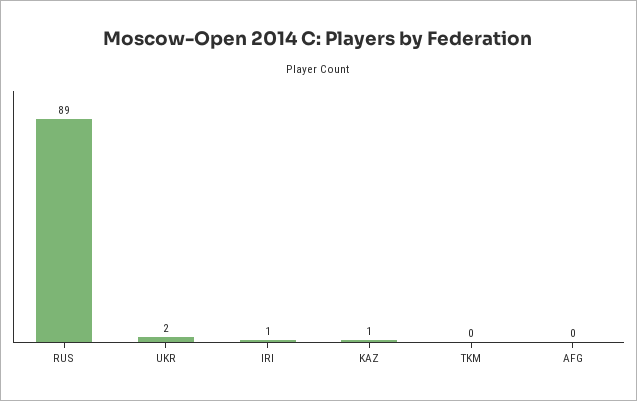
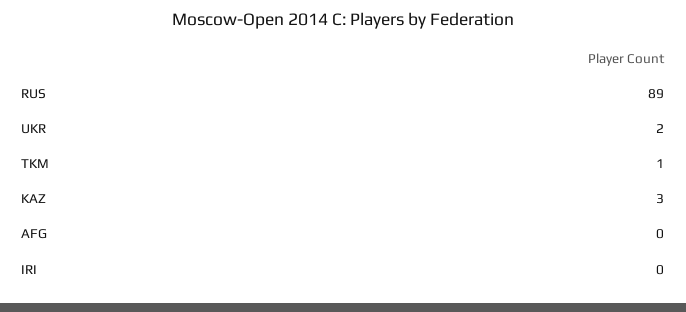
IRI: 1 -> 0
KAZ: 1 -> 3
TKM: 0 -> 1

